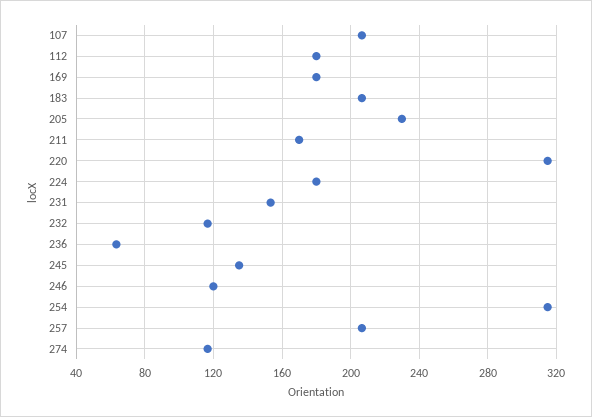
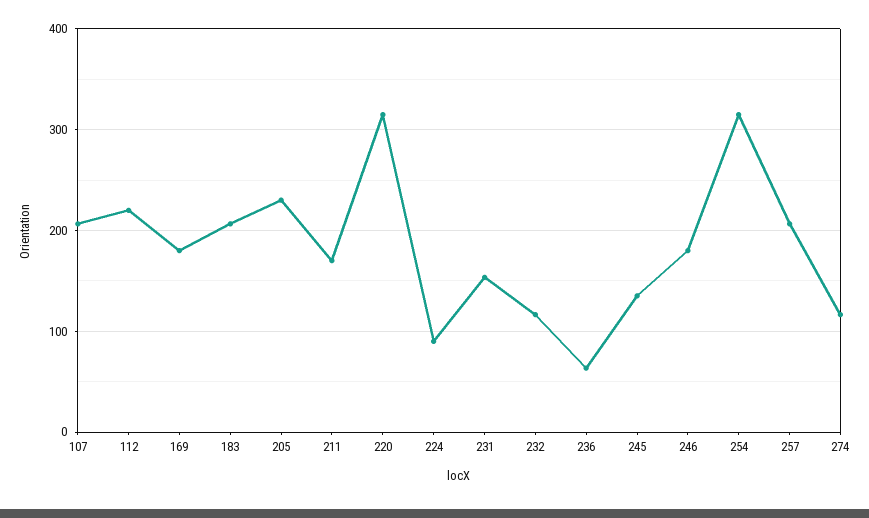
112: 180 -> 220
224: 180 -> 90
246: 120 -> 180

